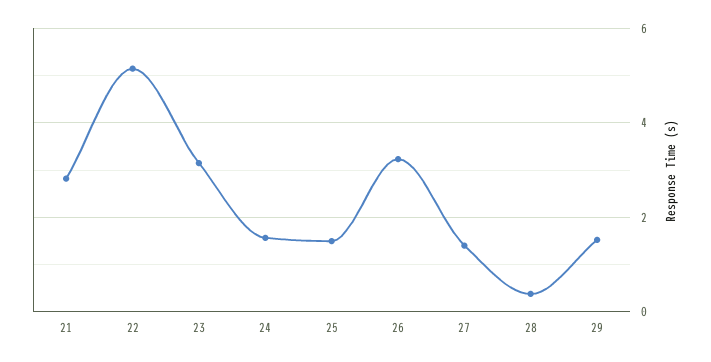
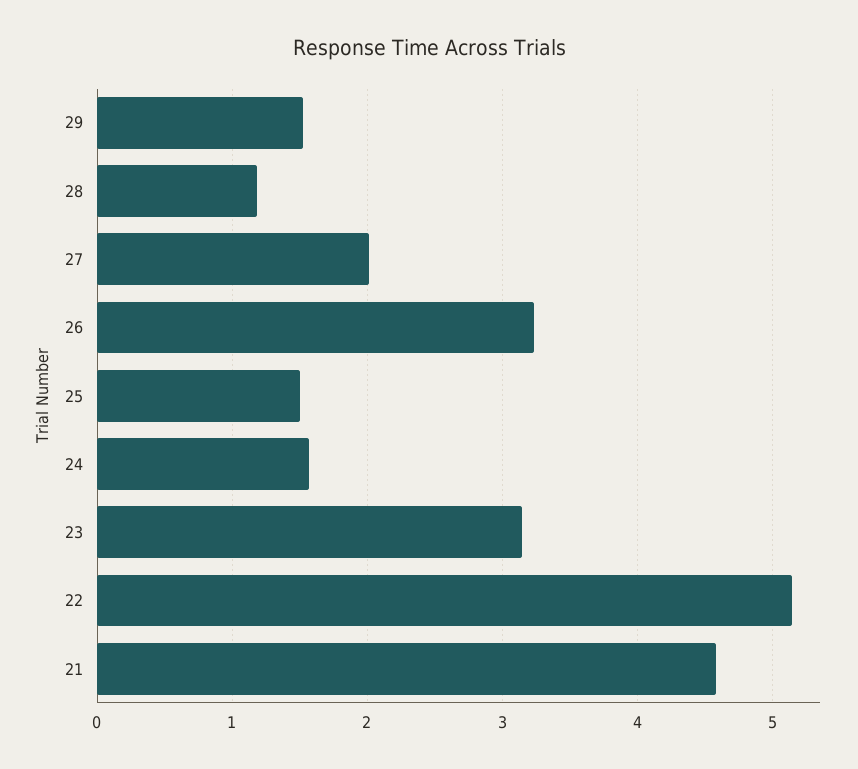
21: 2.8 -> 4.6
27: 1.4 -> 2
28: 0.4 -> 1.2

